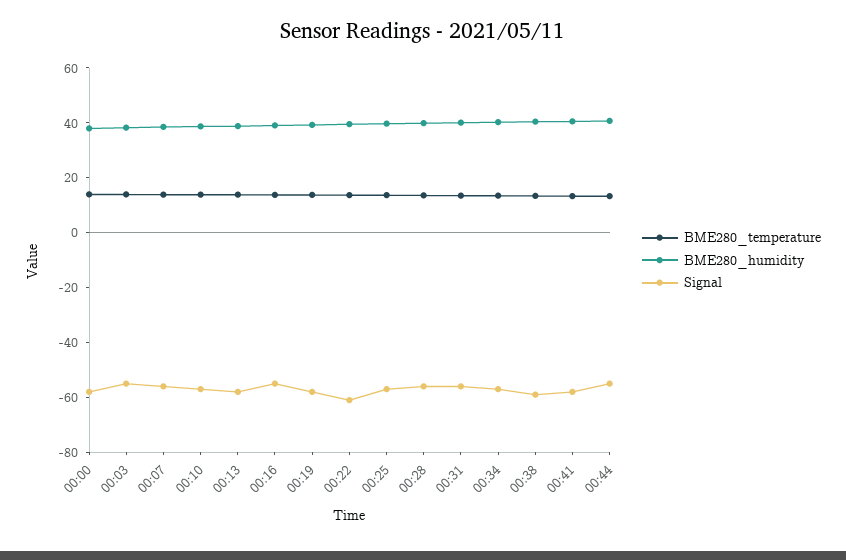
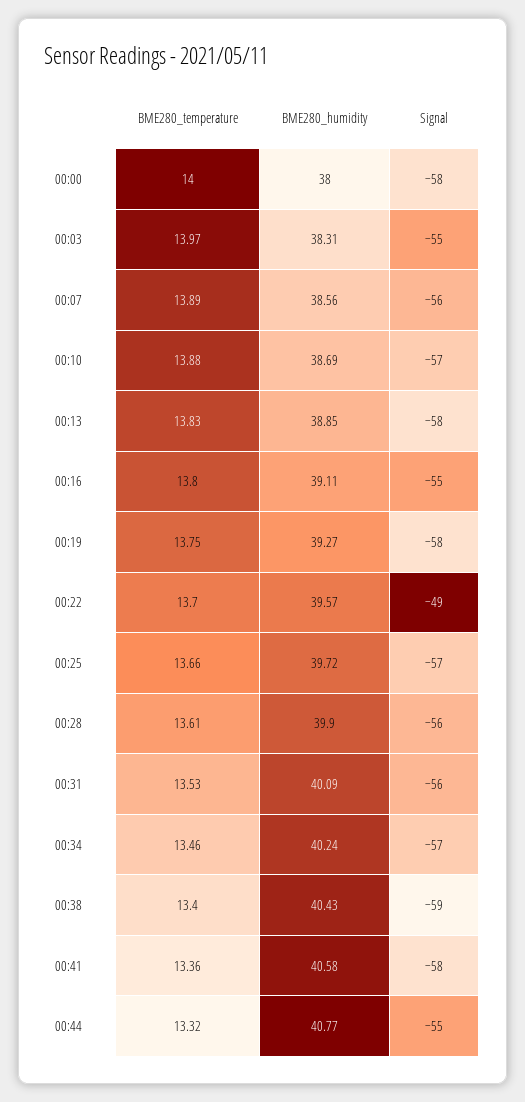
Signal, 00:22: -60 -> -49

